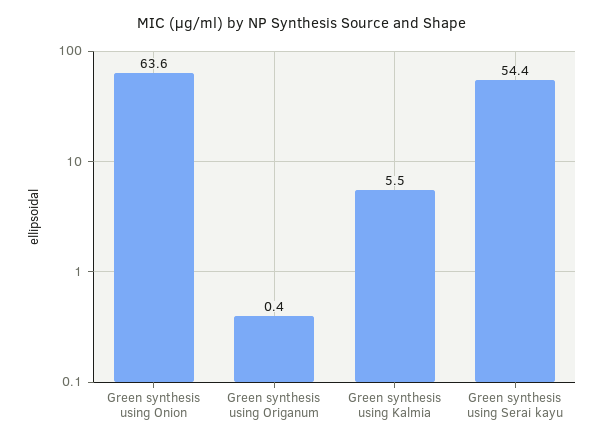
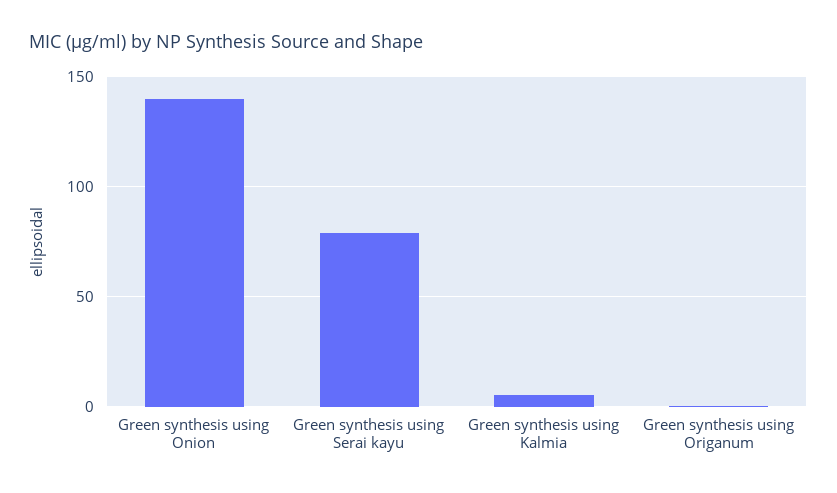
Green synthesis using Onion: 63.6 -> 140
Green synthesis using Serai kayu: 54.4 -> 80

